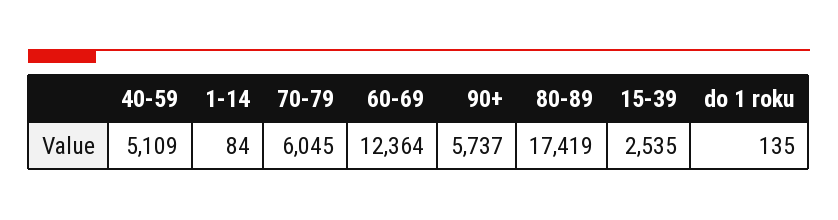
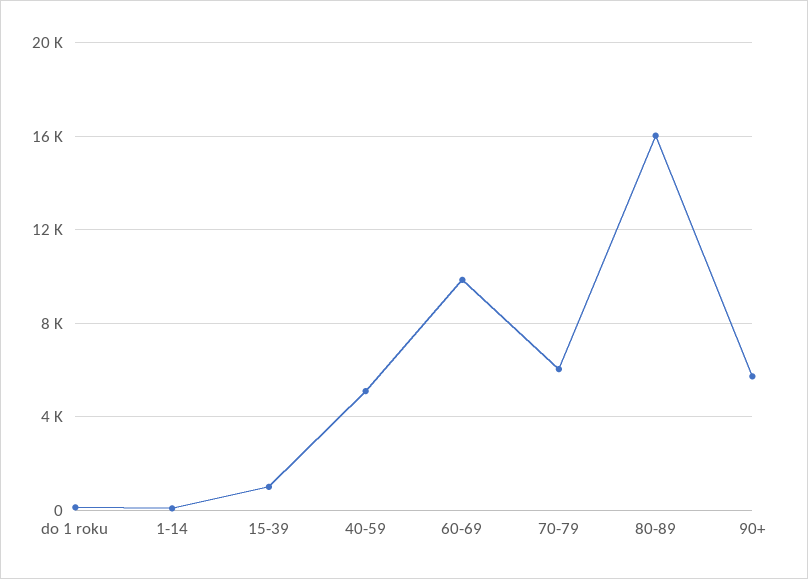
60-69: 12364 -> 10000
80-89: 17419 -> 16000
15-39: 2535 -> 1000

